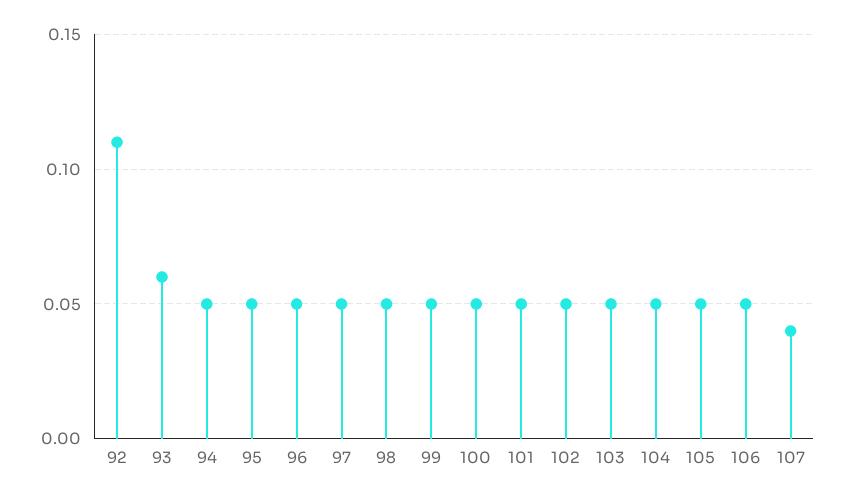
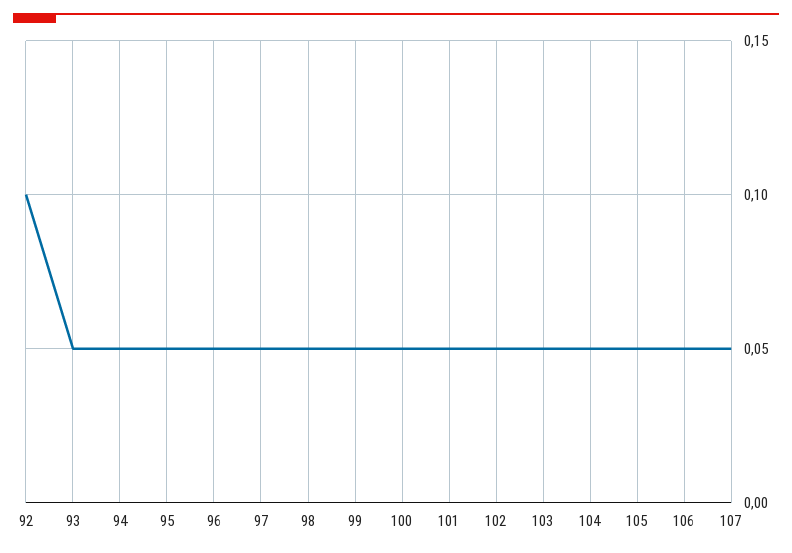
92: 0.11 -> 0.1
93: 0.06 -> 0.05
107: 0.04 -> 0.05

